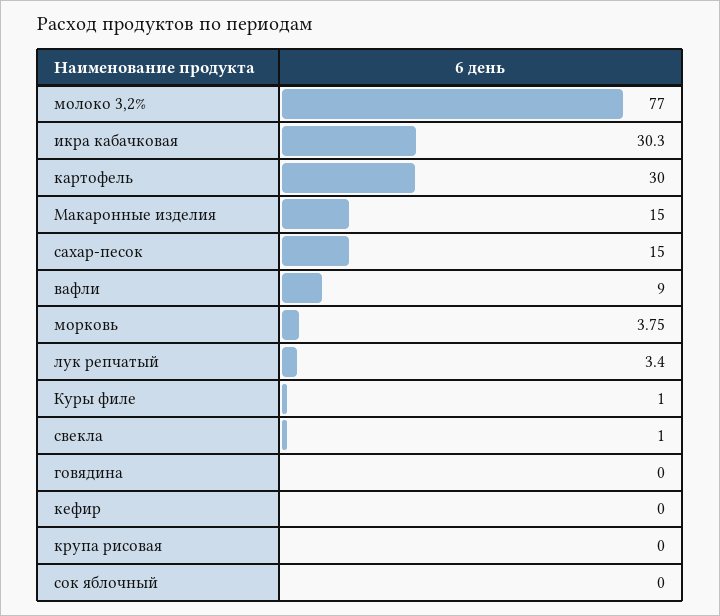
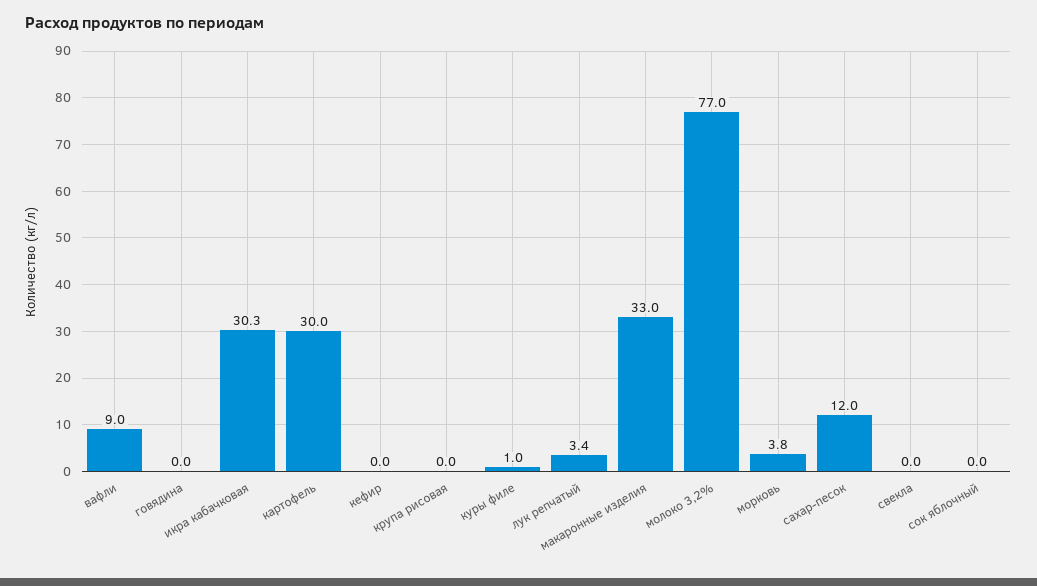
Макаронные изделия: 15 -> 33
сахар-песок: 15 -> 12
свекла: 1 -> 0

